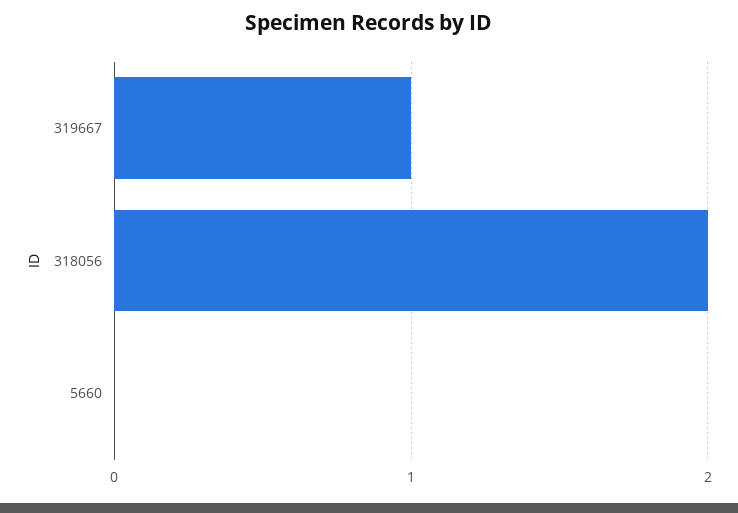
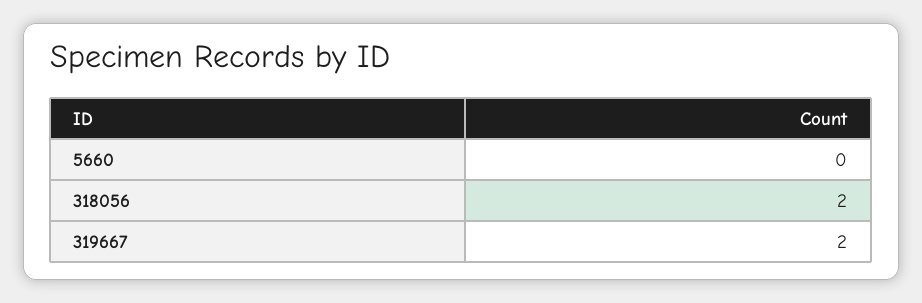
319667: 1 -> 2

